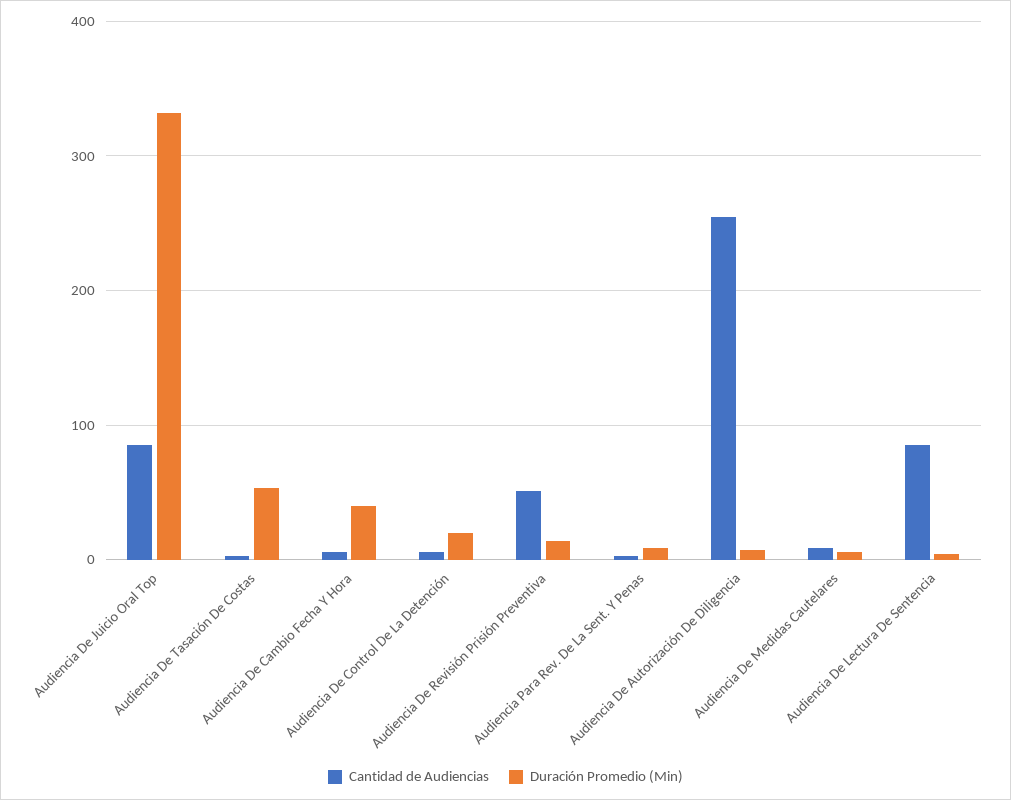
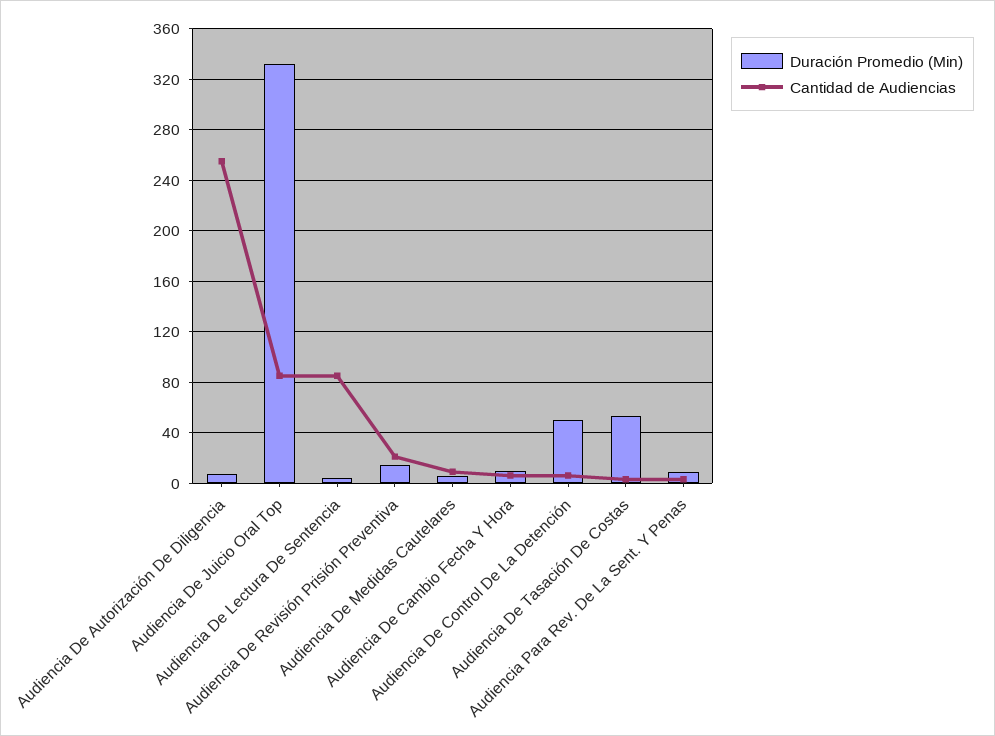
Duración Promedio (Min), Audiencia De Cambio Fecha Y Hora: 40 -> 10
Duración Promedio (Min), Audiencia De Control De La Detención: 20 -> 50
Cantidad de Audiencias, Audiencia De Revisión Prisión Preventiva: 50 -> 20

